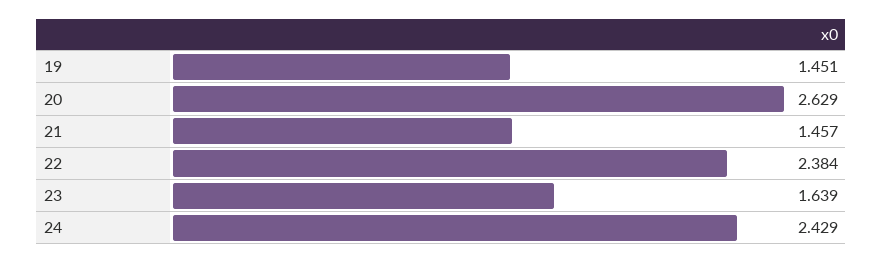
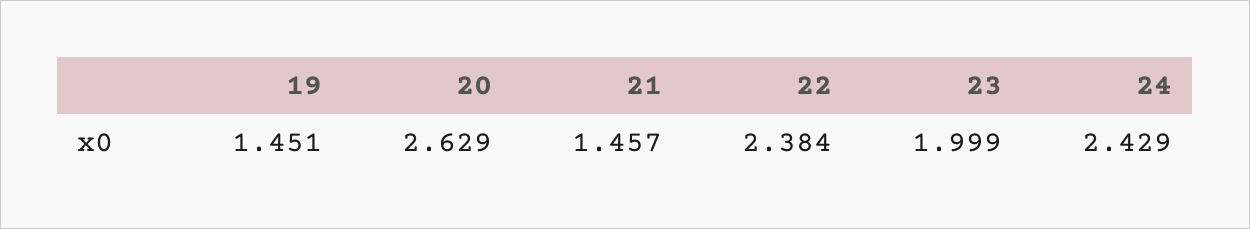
23: 1.639 -> 1.999

